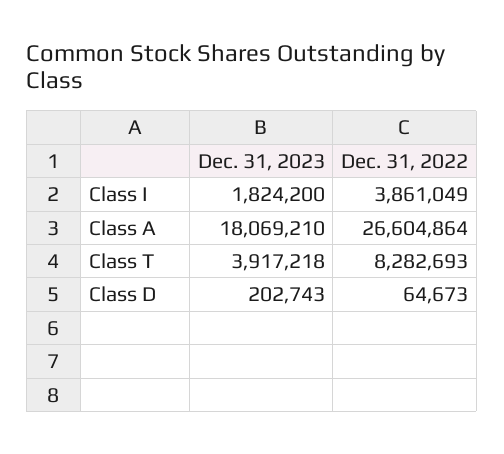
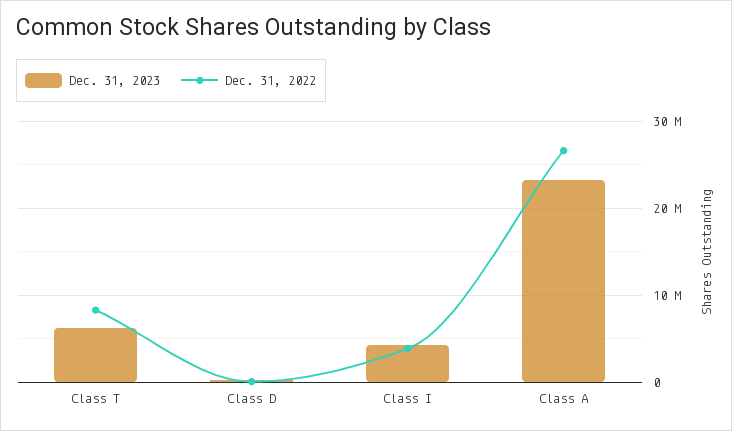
Dec. 31, 2023, Class I: 1824200 -> 4000000
Dec. 31, 2023, Class A: 18069210 -> 23000000
Dec. 31, 2023, Class T: 3917218 -> 6000000

